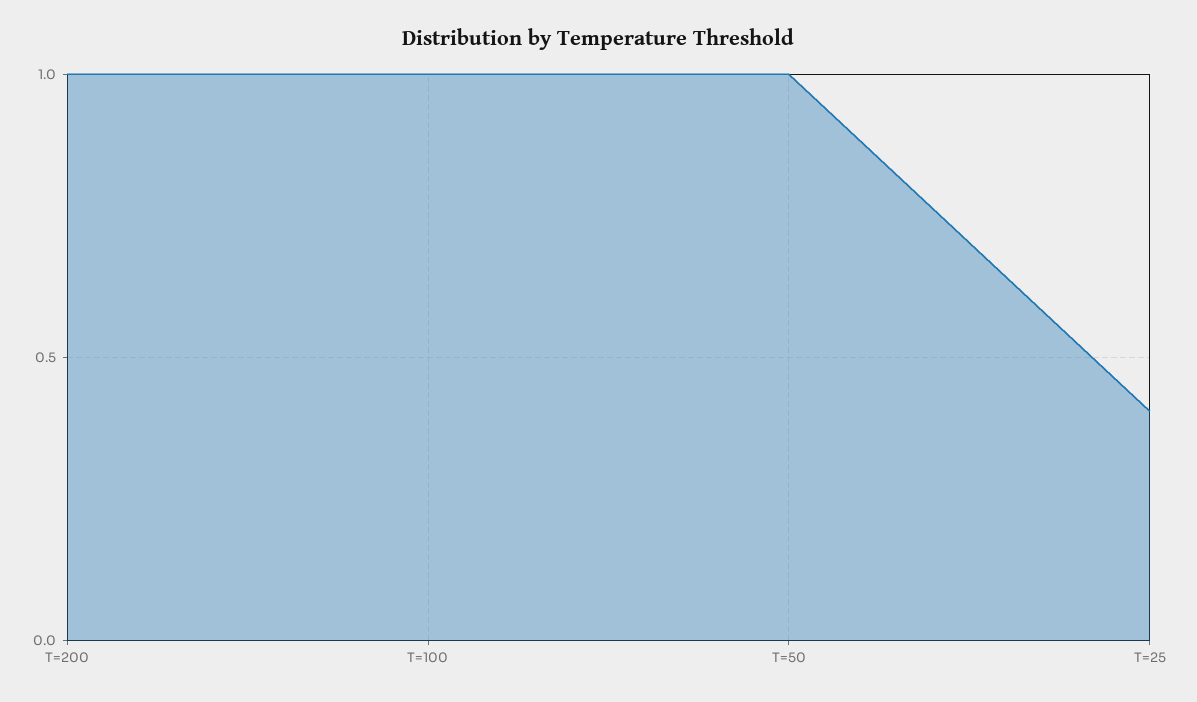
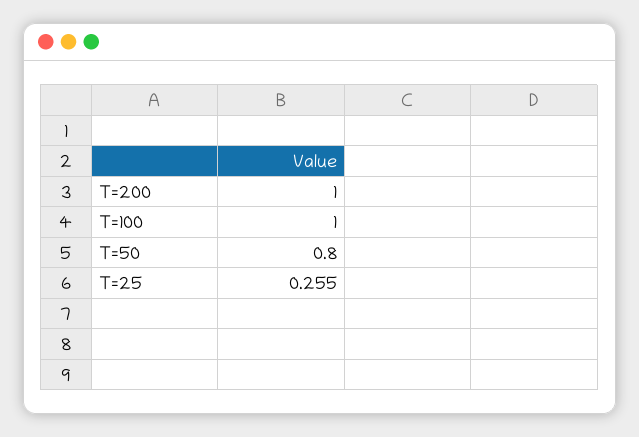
T=50: 1 -> 0.8
T=25: 0.4 -> 0.255

